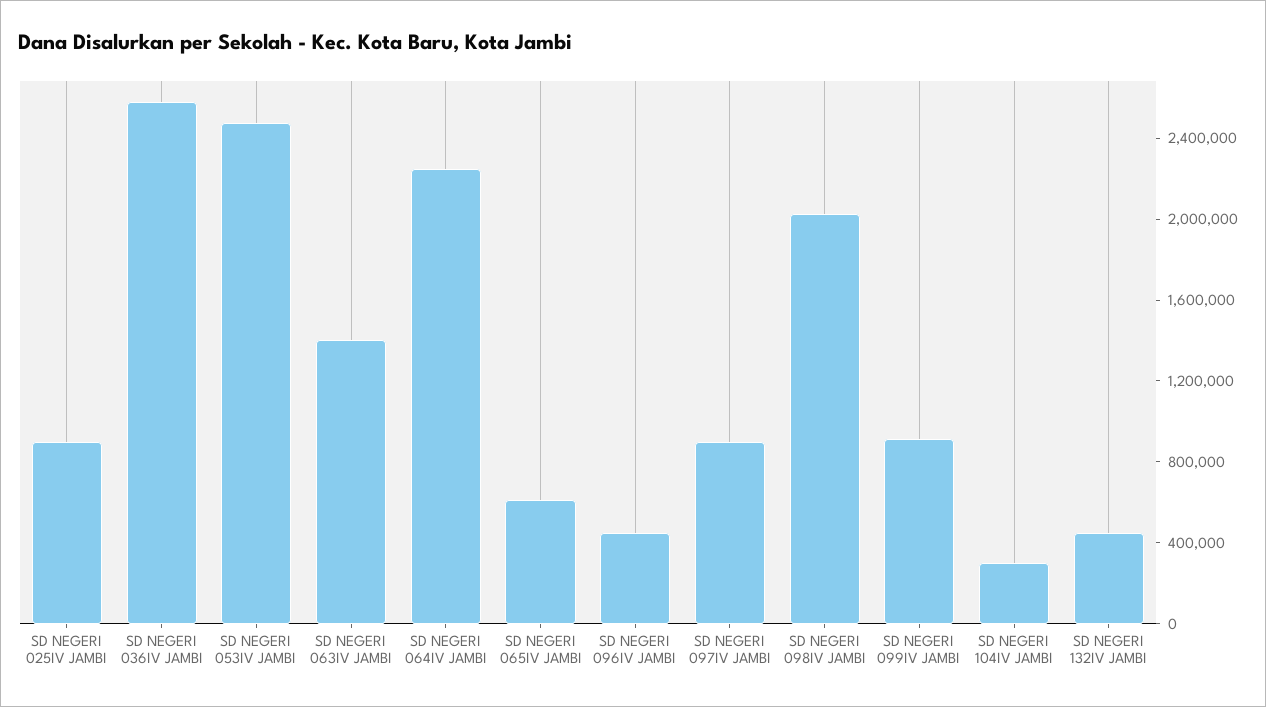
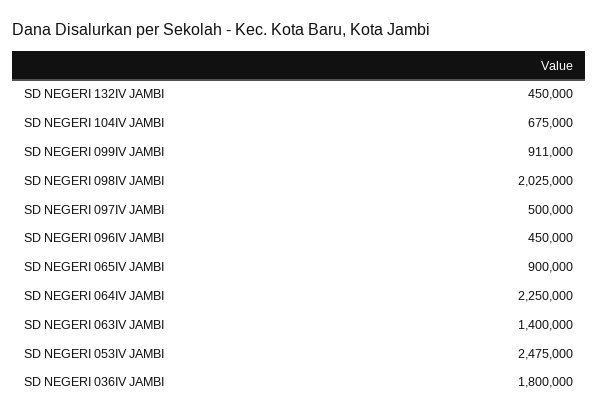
SD NEGERI 025IV JAMBI: 900000 -> none
SD NEGERI 036IV JAMBI: 2600000 -> 1800000
SD NEGERI 065IV JAMBI: 600000 -> 900000
SD NEGERI 097IV JAMBI: 900000 -> 500000
SD NEGERI 104IV JAMBI: 300000 -> 675000

